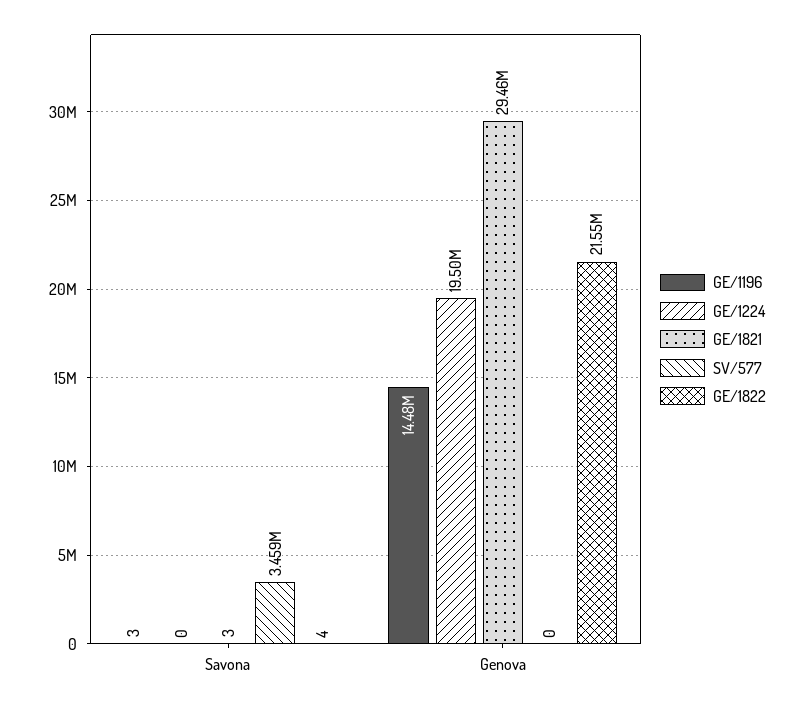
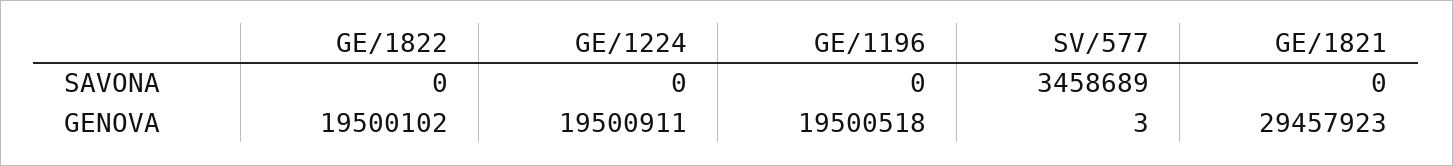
GE/1196, Savona: 3 -> 0
GE/1821, Savona: 3 -> 0
GE/1822, Savona: 4 -> 0
GE/1196, Genova: 14480000 -> 19500518
SV/577, Genova: 0 -> 3
GE/1822, Genova: 21550000 -> 19500102

